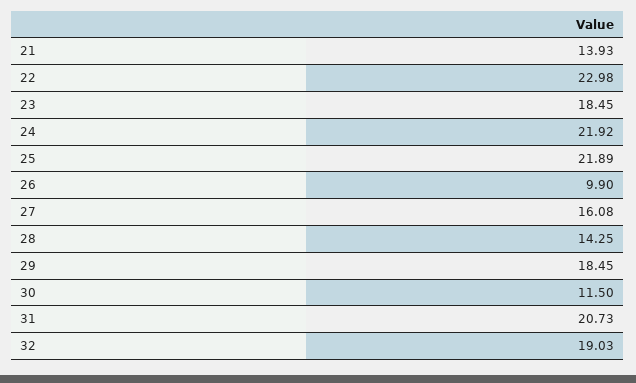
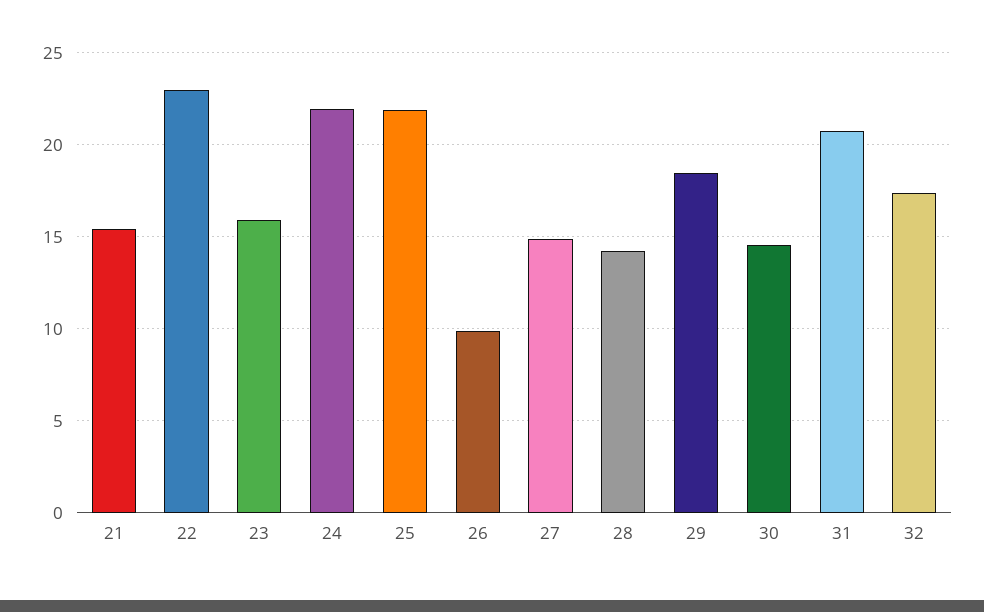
21: 13.93 -> 15.5
23: 18.45 -> 16
27: 16.08 -> 15
30: 11.5 -> 14.5
32: 19.03 -> 17.5

